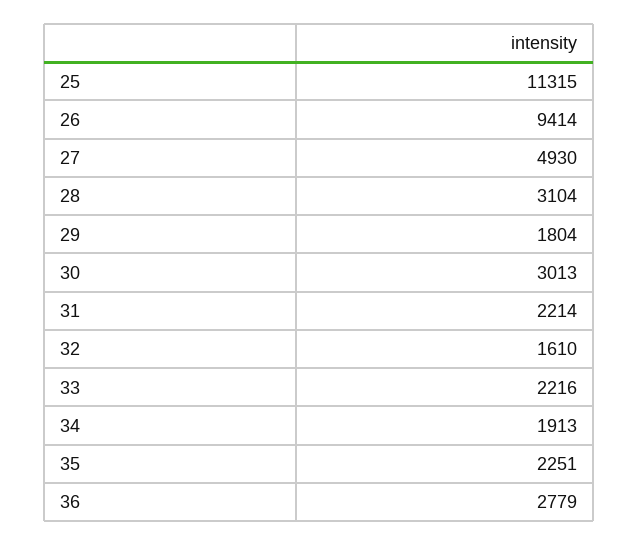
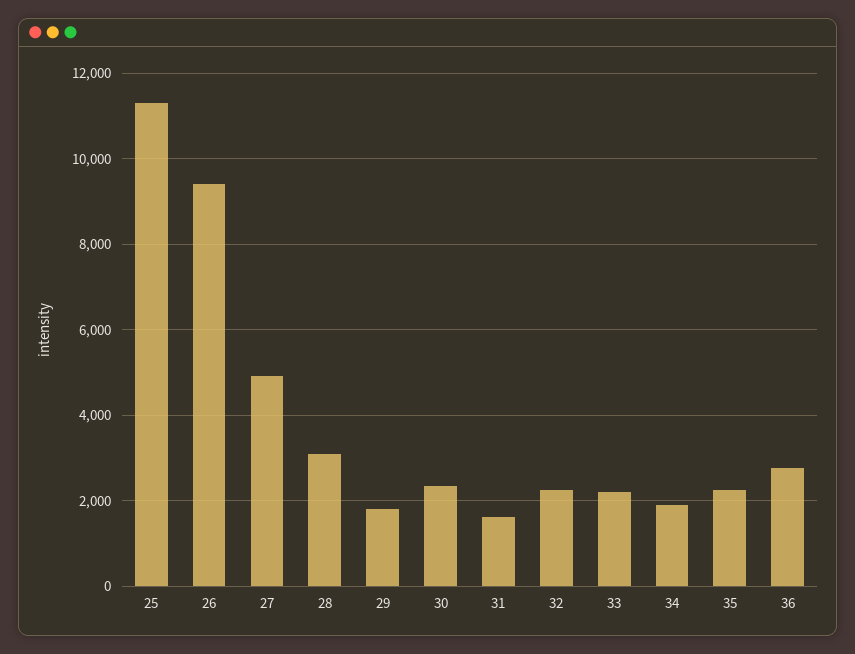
30: 3013 -> 2400
31: 2214 -> 1600
32: 1610 -> 2200

